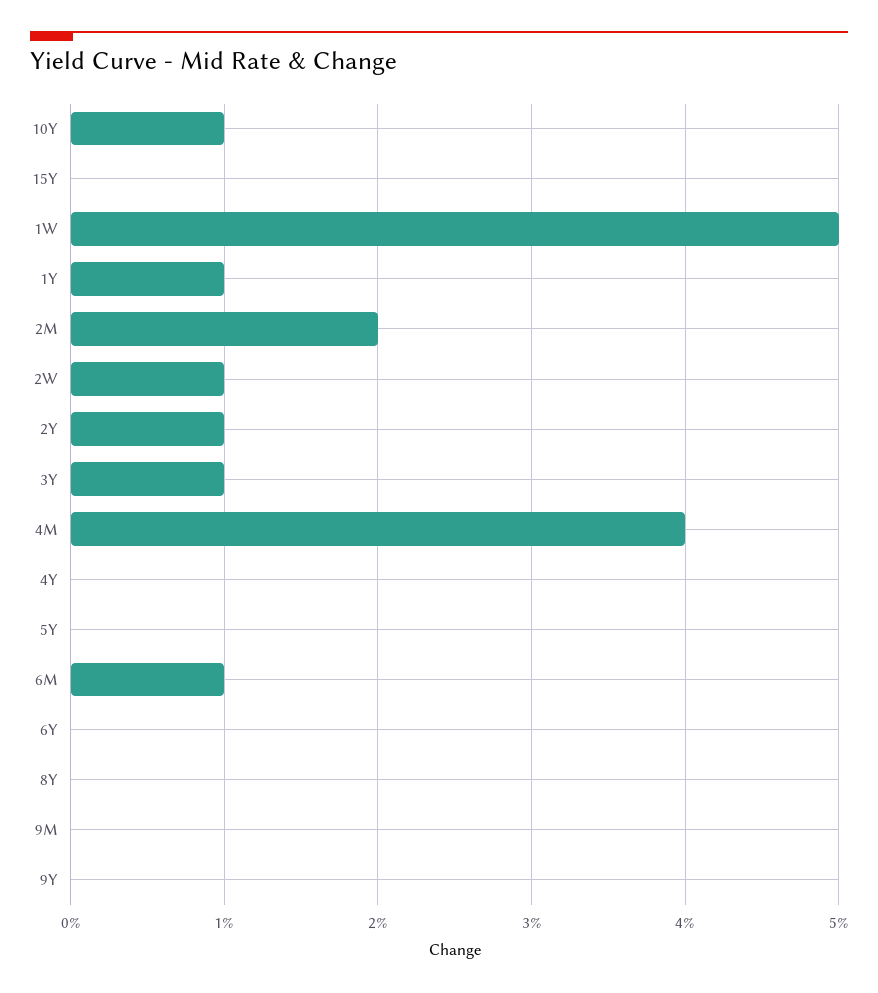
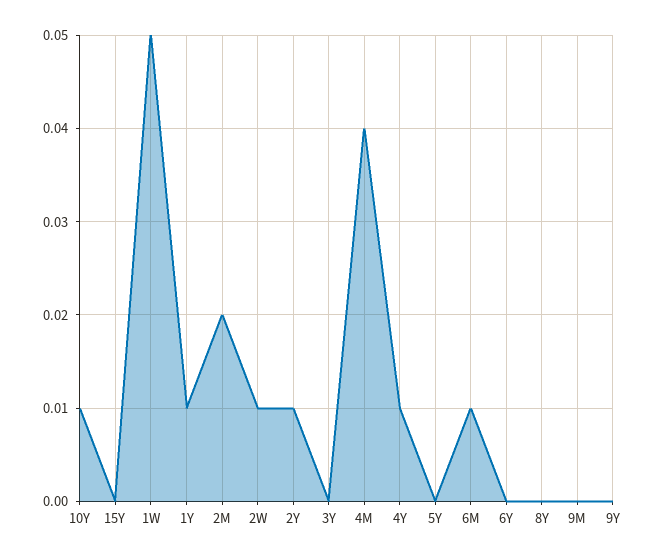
3Y: 0.01 -> 0
4Y: 0 -> 0.01

